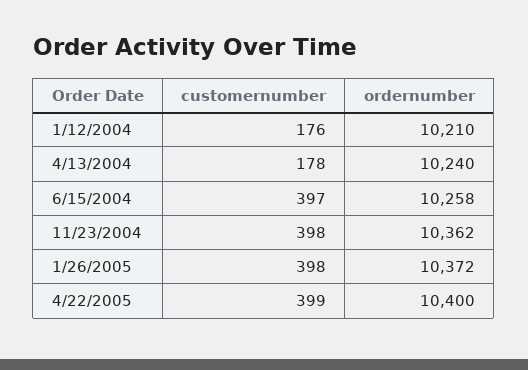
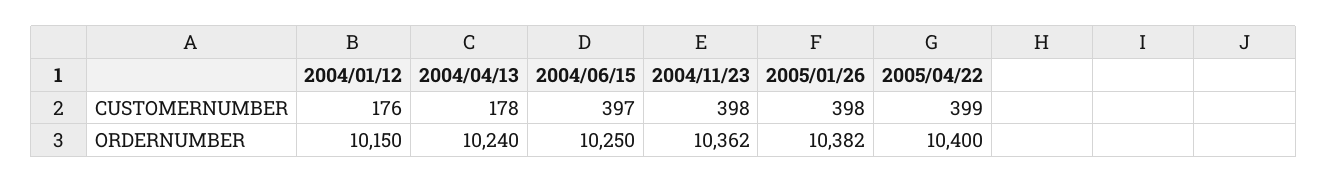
ordernumber, 1/12/2004: 10210 -> 10150
ordernumber, 6/15/2004: 10258 -> 10250
ordernumber, 1/26/2005: 10372 -> 10382

